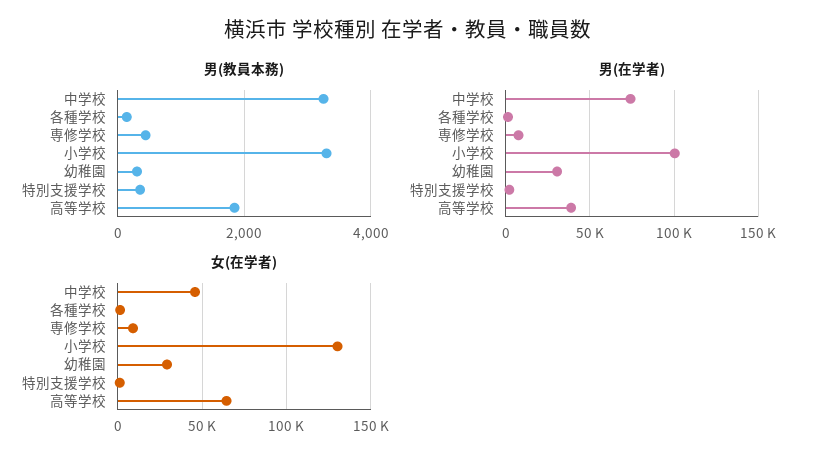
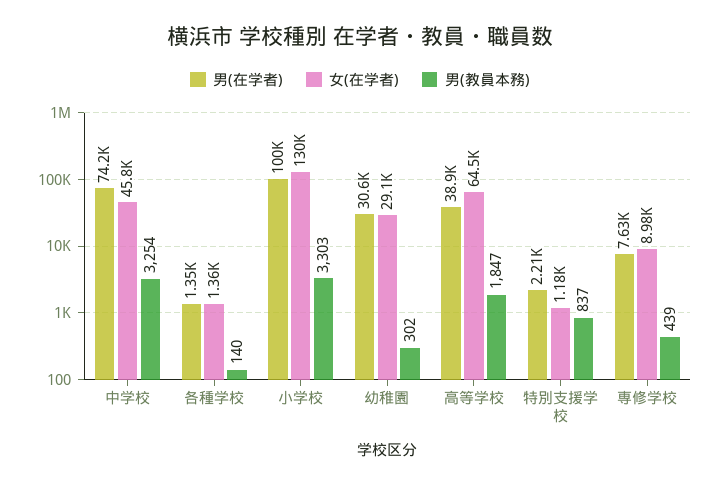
男(教員本務), 特別支援学校: 400 -> 837

